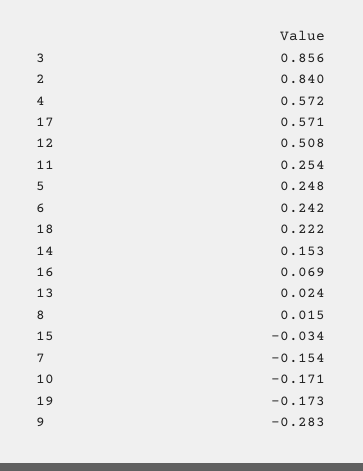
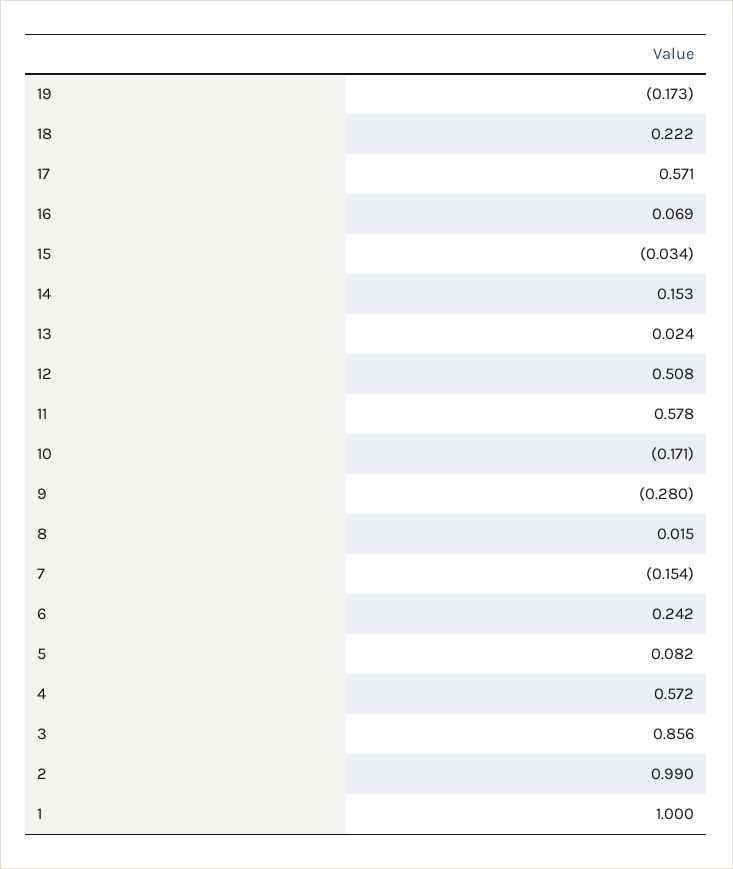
2: 0.84 -> 0.99
11: 0.254 -> 0.578
5: 0.248 -> 0.082
9: -0.283 -> -0.28
1: none -> 1

